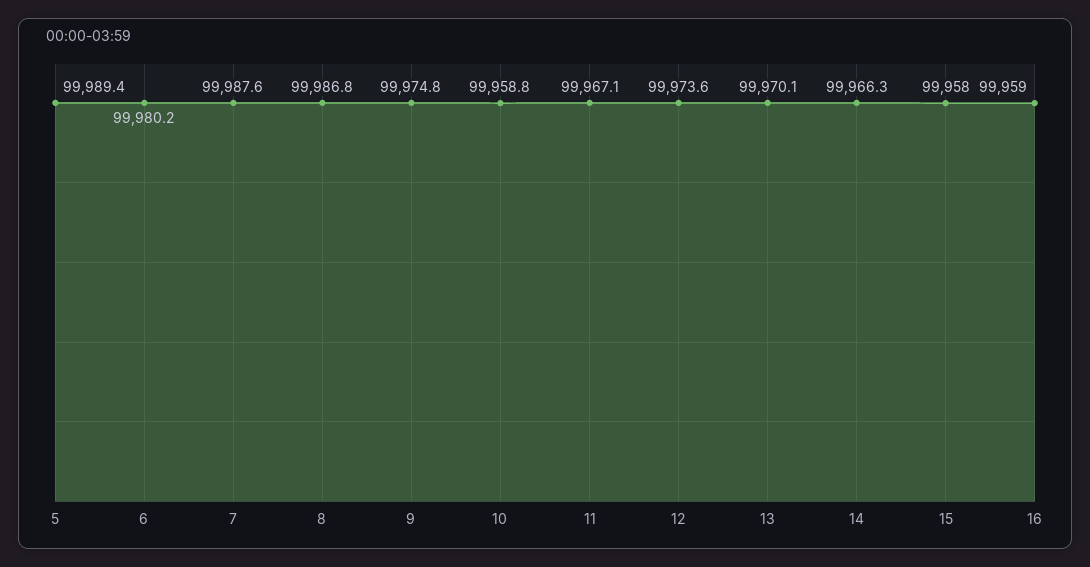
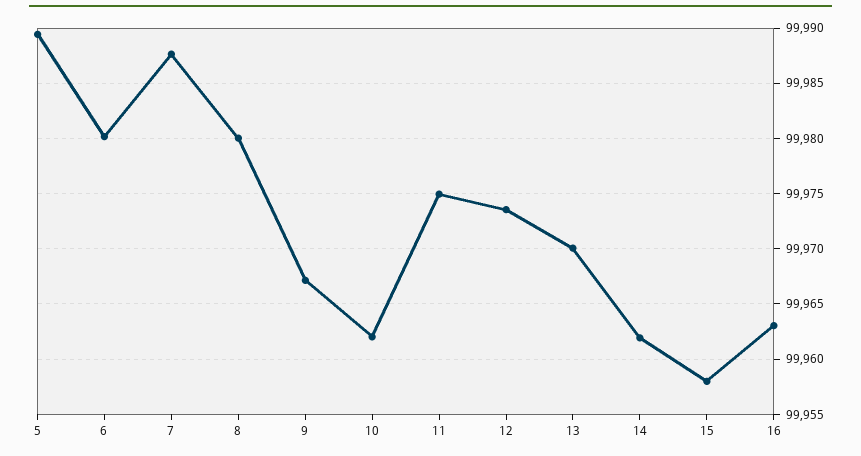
8: 99986.8 -> 99980
9: 99974.8 -> 99967
10: 99958.8 -> 99962
11: 99967.1 -> 99975
14: 99966.3 -> 99962
16: 99959 -> 99963

